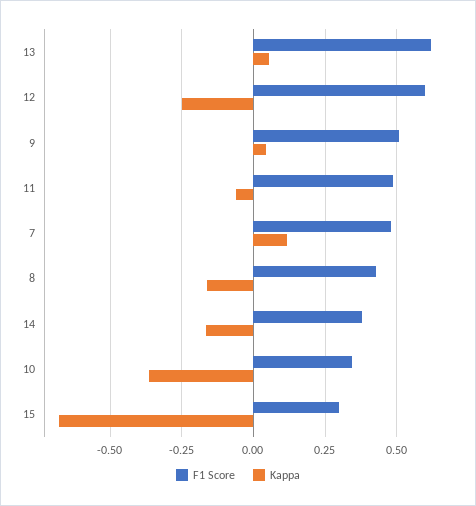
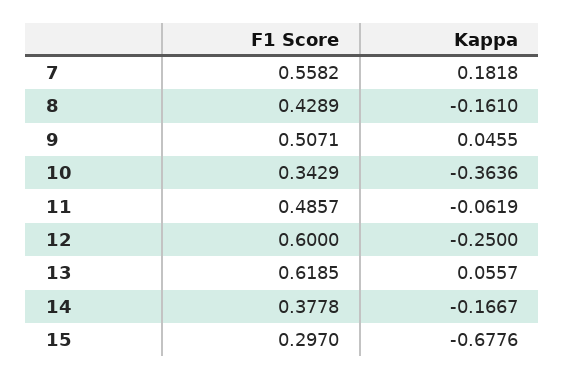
F1 Score, 7: 0.475 -> 0.5582
Kappa, 7: 0.125 -> 0.1818

